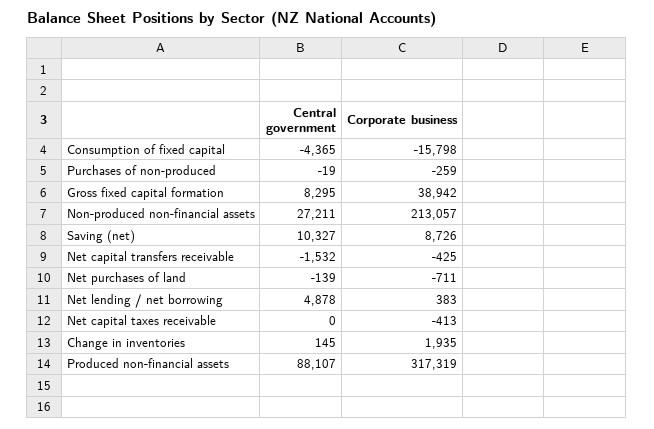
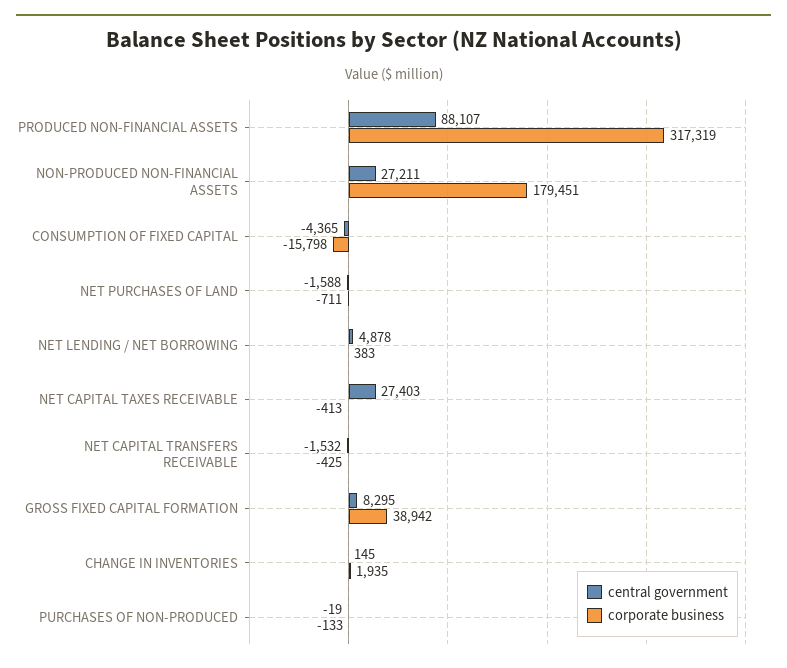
Corporate business, Purchases of non-produced: -259 -> -133
Corporate business, Non-produced non-financial assets: 213057 -> 179451
Central government, Saving (net): 10327 -> none
Corporate business, Saving (net): 8726 -> none
Central government, Net purchases of land: -139 -> -1588
Central government, Net capital taxes receivable: 0 -> 27403

